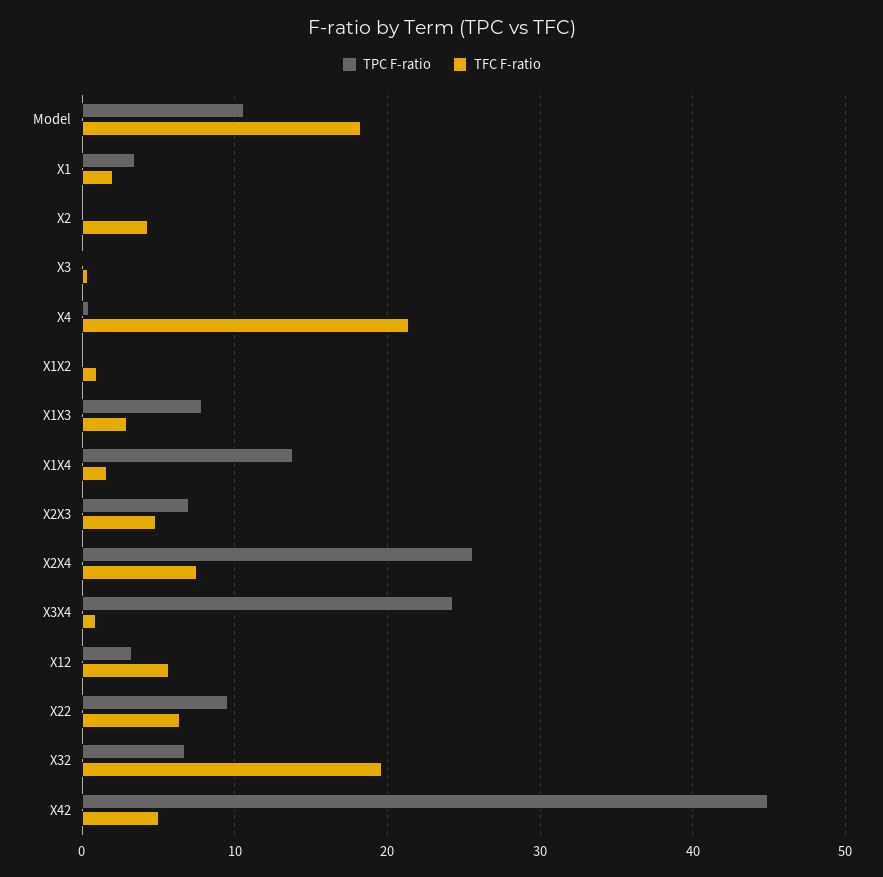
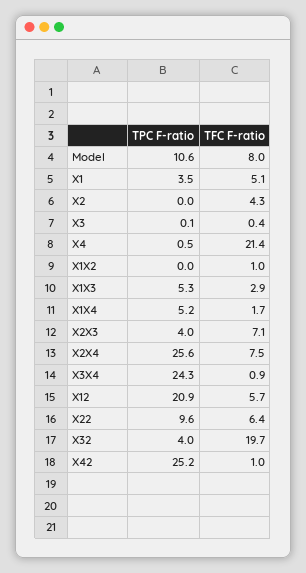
TFC F-ratio, Model: 18 -> 8
TFC F-ratio, X1: 2 -> 5.1
TPC F-ratio, X1X3: 8 -> 5.3
TPC F-ratio, X1X4: 14 -> 5.2
TPC F-ratio, X2X3: 7 -> 4
TFC F-ratio, X2X3: 5 -> 7.1
TPC F-ratio, X12: 3 -> 20.9
TPC F-ratio, X32: 7 -> 4
TPC F-ratio, X42: 45 -> 25.2
TFC F-ratio, X42: 5 -> 1

